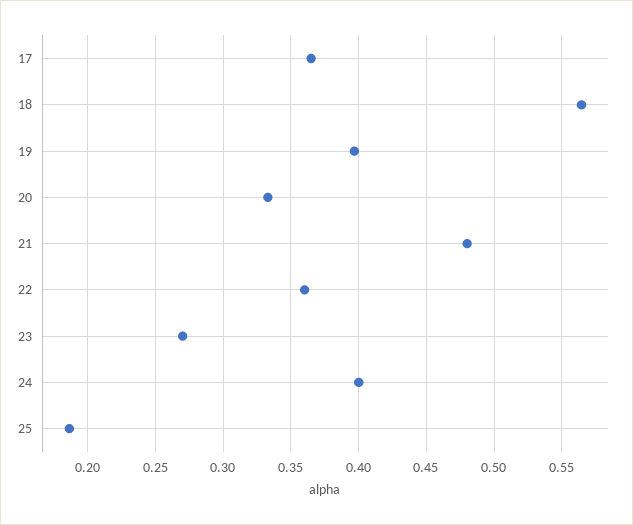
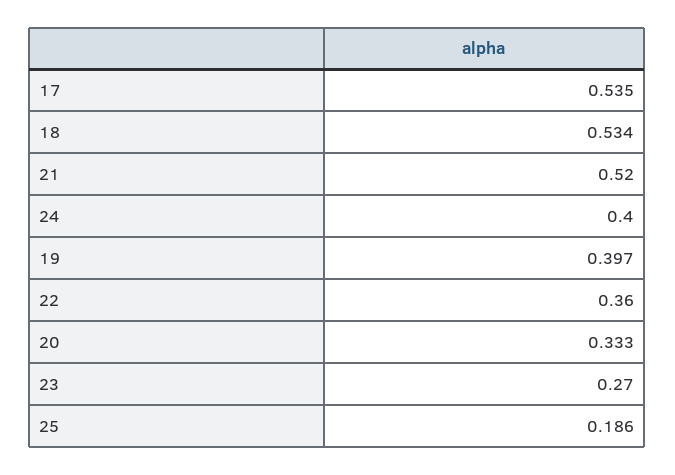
17: 0.365 -> 0.535
18: 0.565 -> 0.534
21: 0.48 -> 0.52

